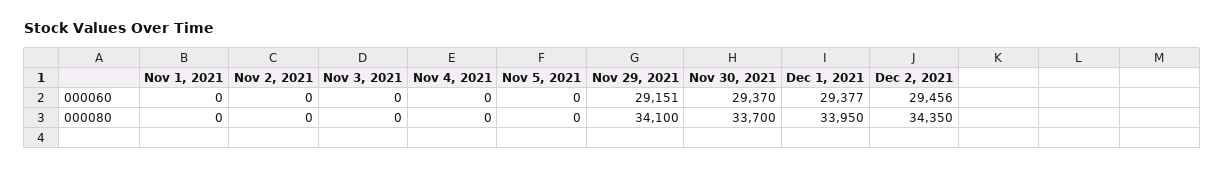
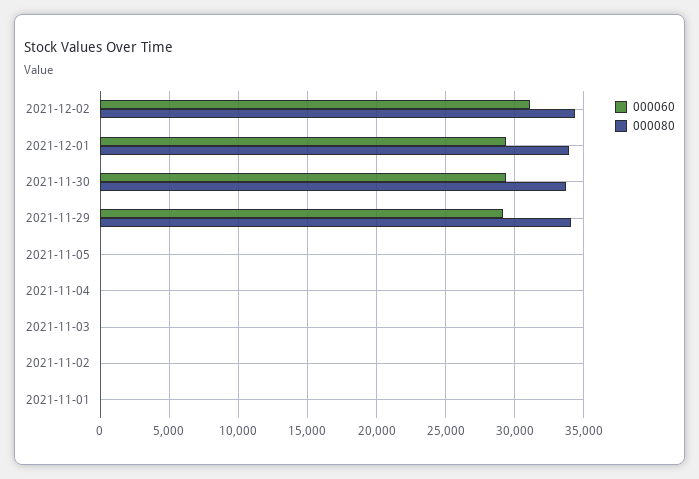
000060, Dec 2, 2021: 29456 -> 31000

